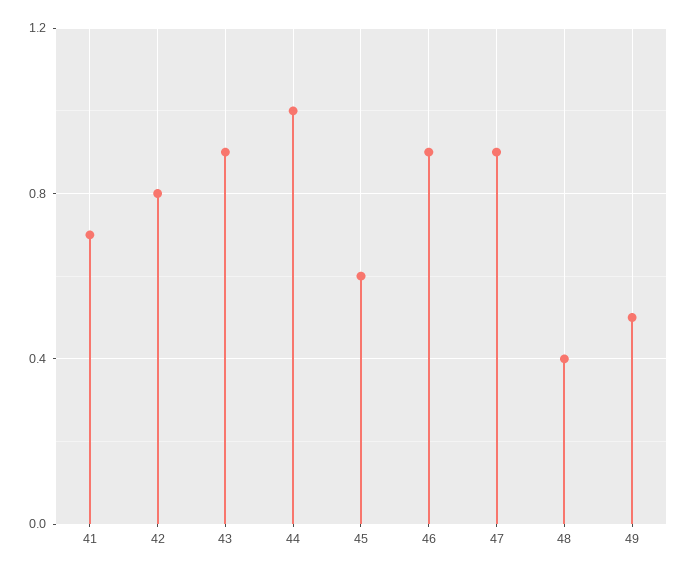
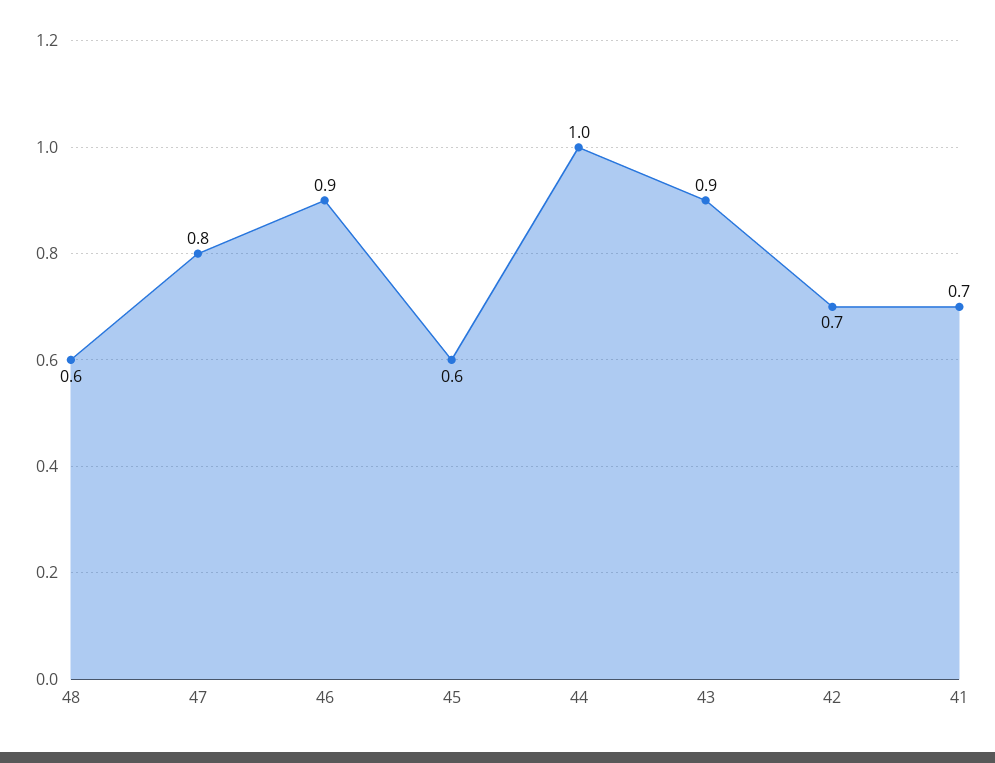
42: 0.8 -> 0.7
47: 0.9 -> 0.8
48: 0.4 -> 0.6
49: 0.5 -> none

